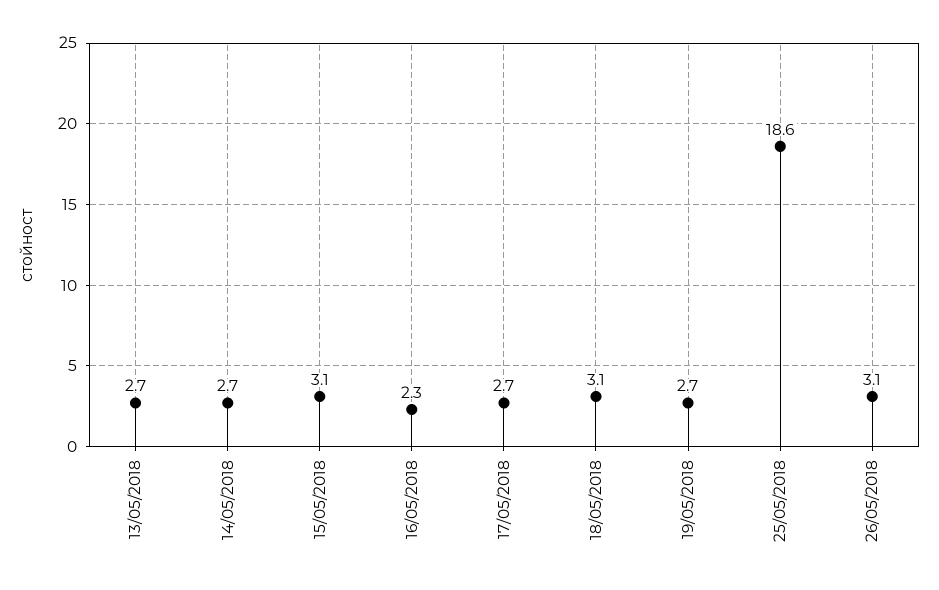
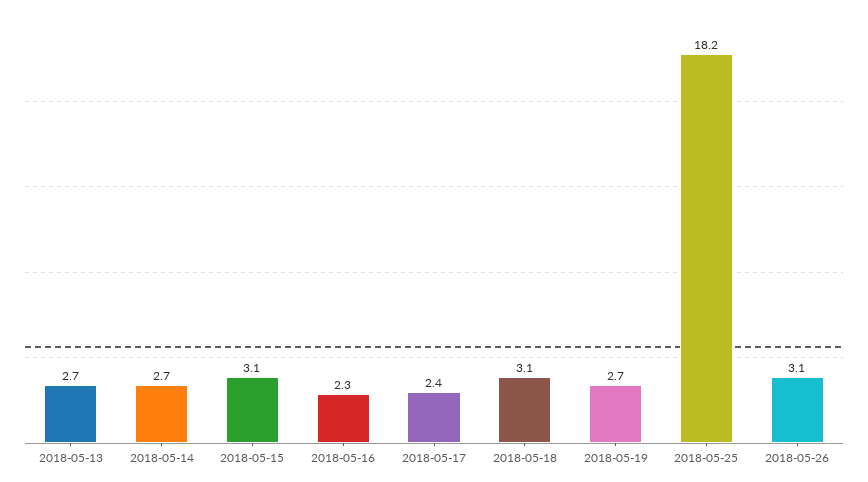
17/05/2018: 2.7 -> 2.4
25/05/2018: 18.6 -> 18.2

